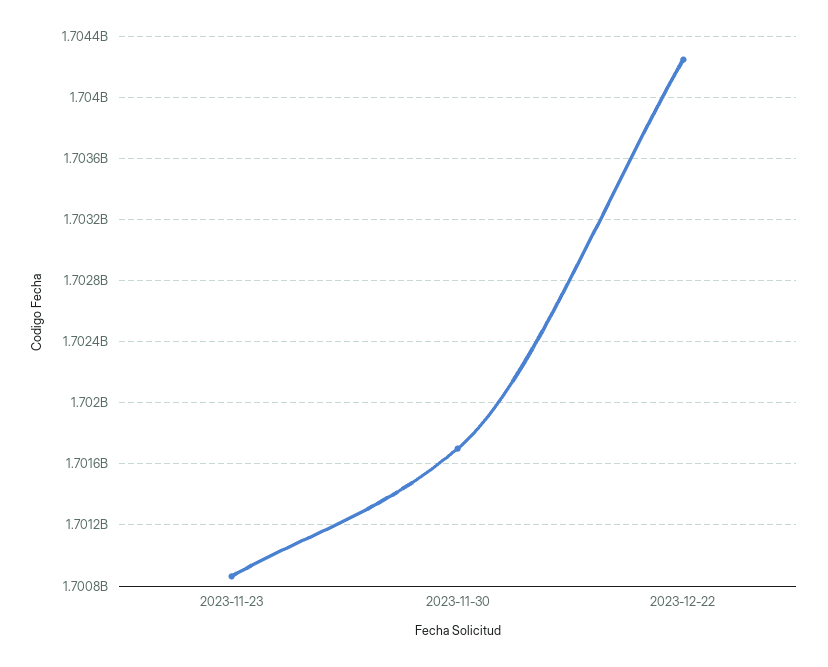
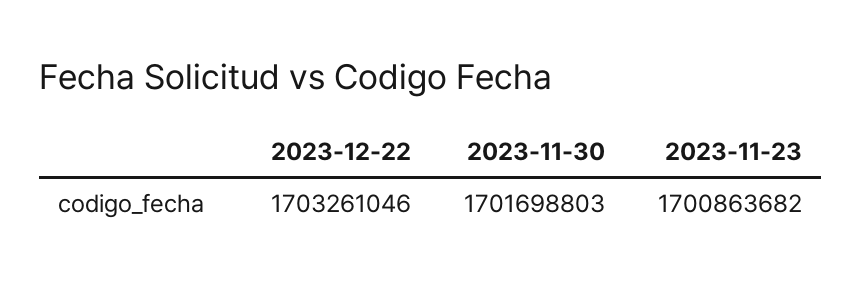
2023-12-22: 1704250000 -> 1703261046

